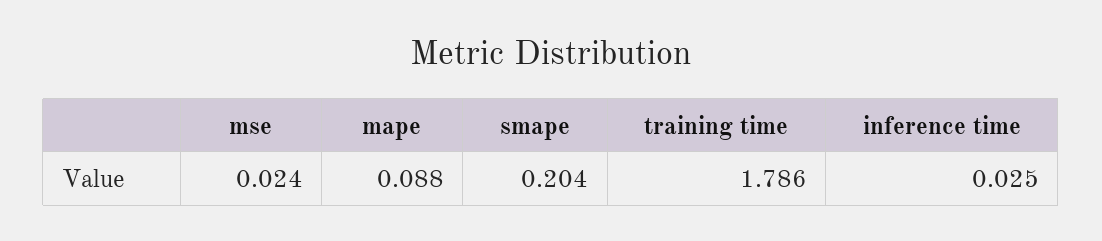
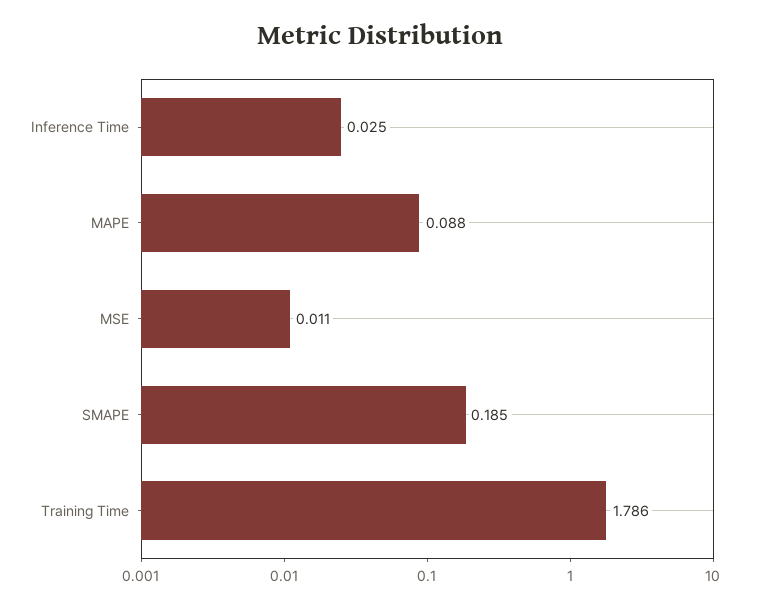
mse: 0.024 -> 0.011
smape: 0.204 -> 0.185

